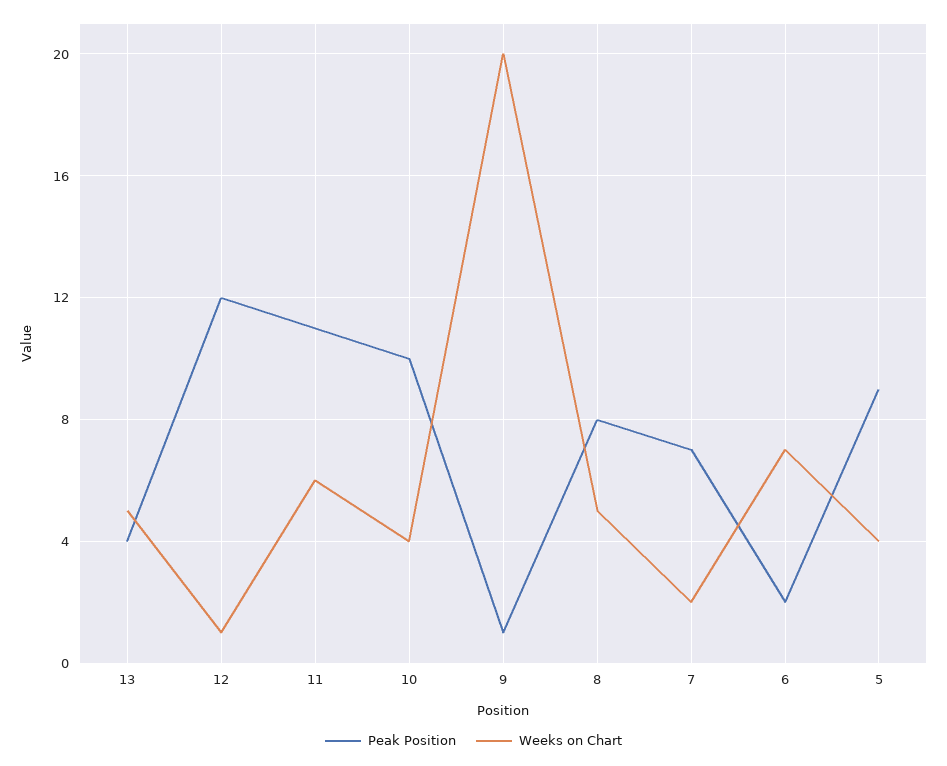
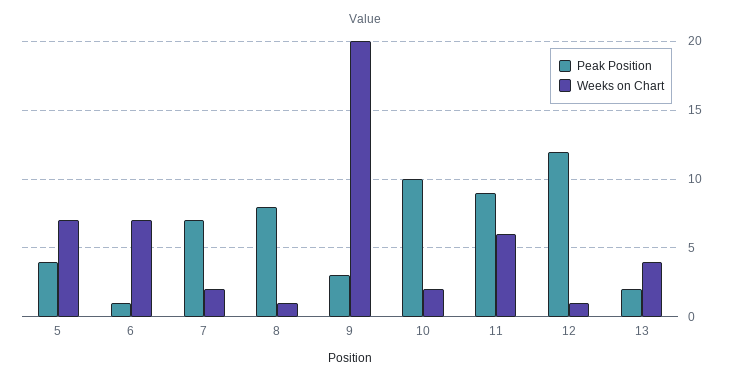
Peak Position, 13: 4 -> 2
Weeks on Chart, 13: 5 -> 4
Peak Position, 11: 11 -> 9
Weeks on Chart, 10: 4 -> 2
Peak Position, 9: 1 -> 3
Weeks on Chart, 8: 5 -> 1
Peak Position, 6: 2 -> 1
Peak Position, 5: 9 -> 4
Weeks on Chart, 5: 4 -> 7

